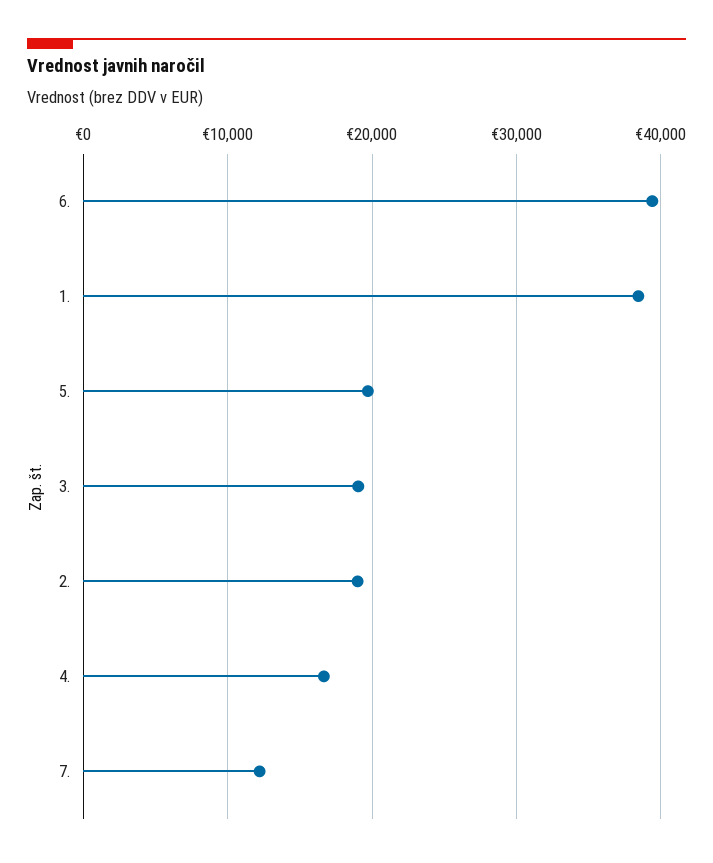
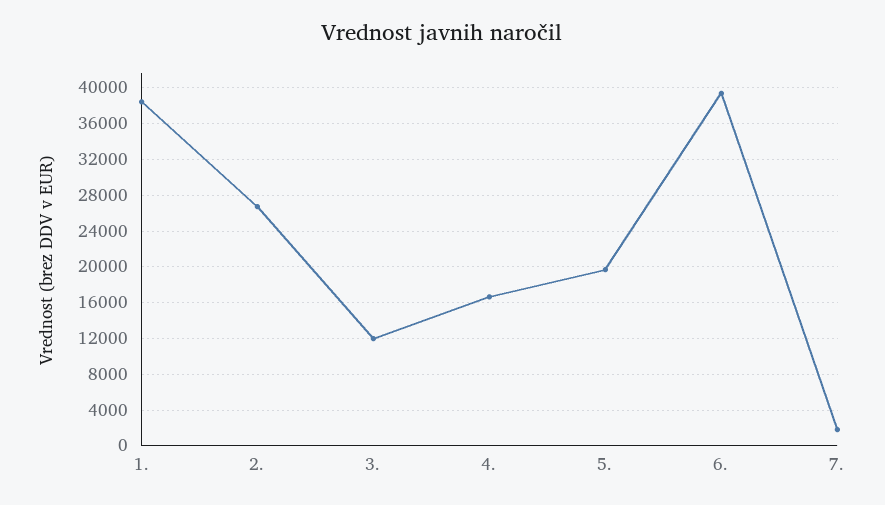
3.: 19000 -> 12000
2.: 19000 -> 27000
7.: 12000 -> 2000

